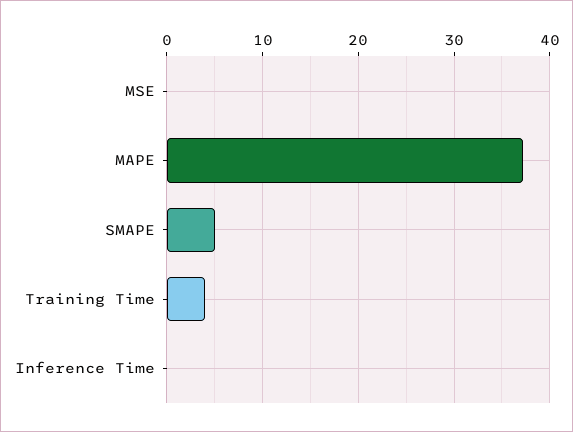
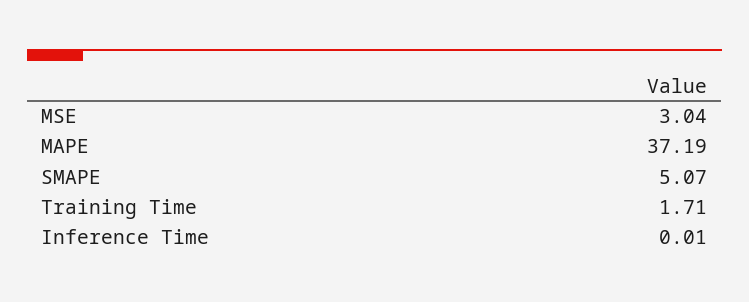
MSE: 0 -> 3.04
Training Time: 4 -> 1.71

